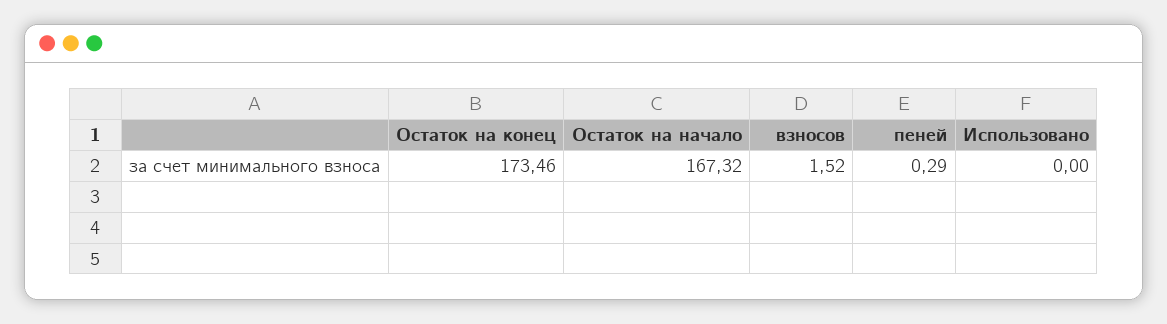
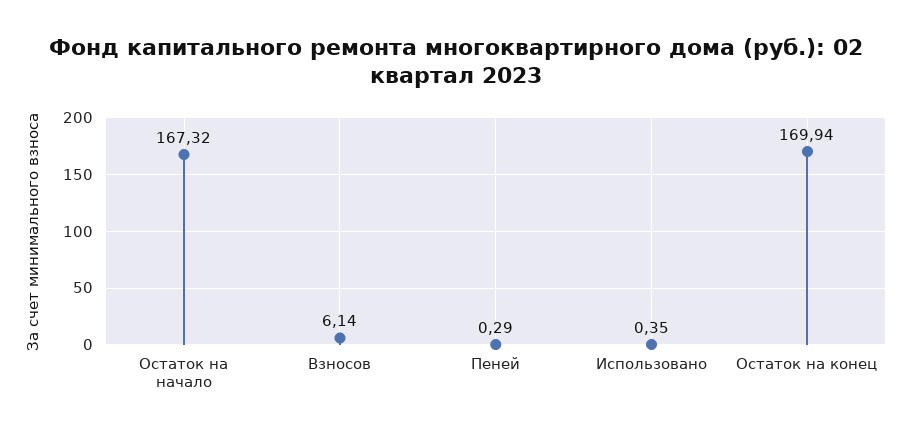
Остаток на конец: 173.46 -> 169.94
взносов: 1.52 -> 6.14
Использовано: 0 -> 0.35

